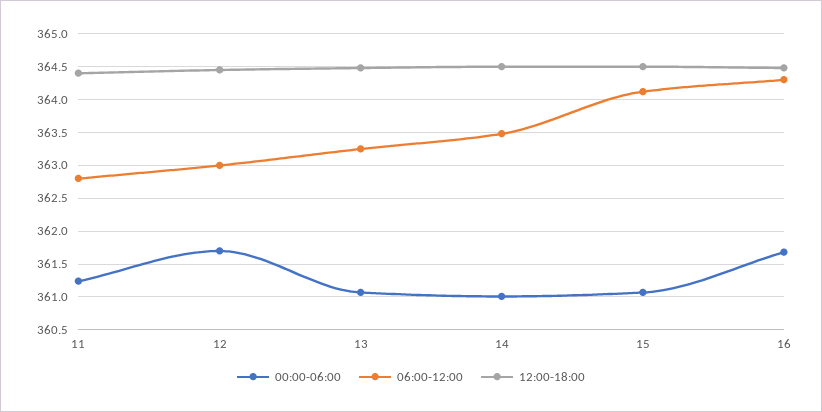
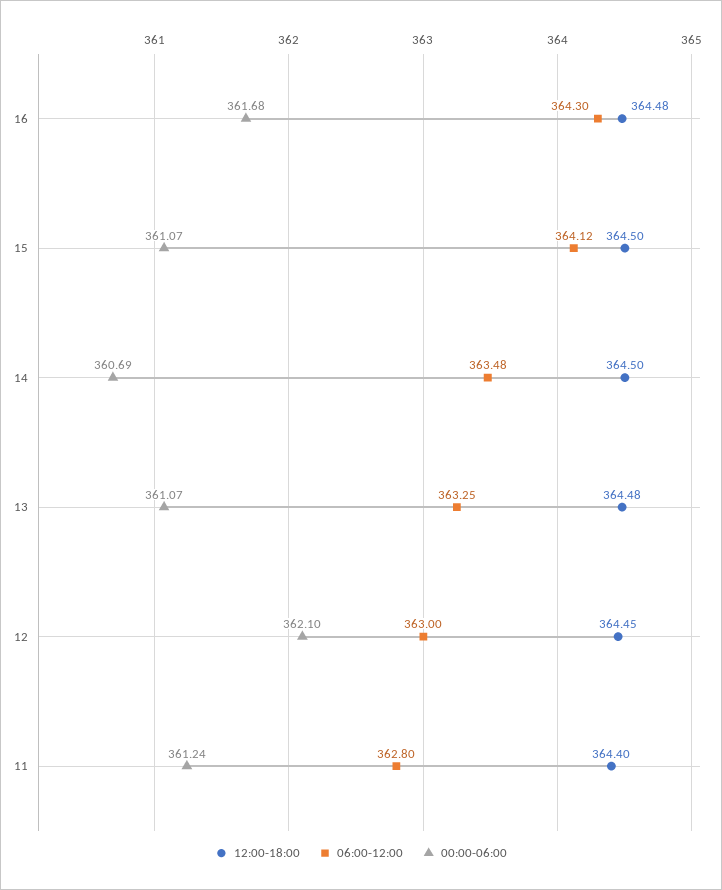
00:00-06:00, 12: 361.7 -> 362.1
00:00-06:00, 14: 361 -> 360.69

